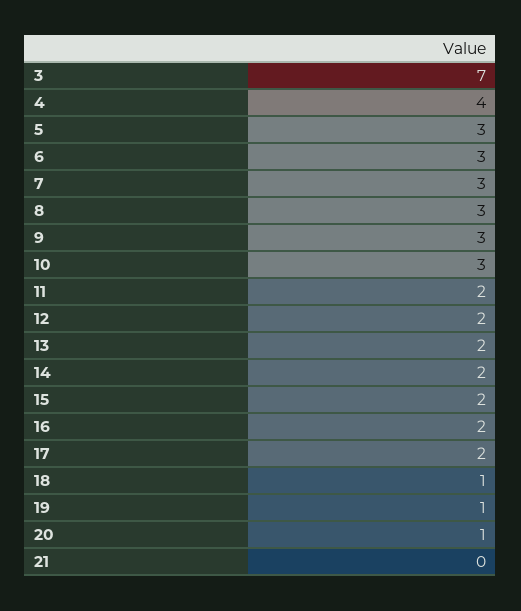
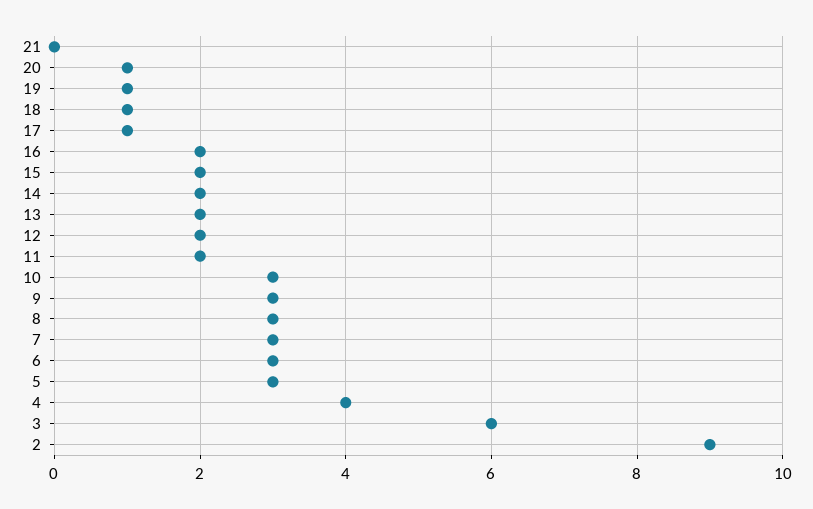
3: 7 -> 6
17: 2 -> 1
2: none -> 9

